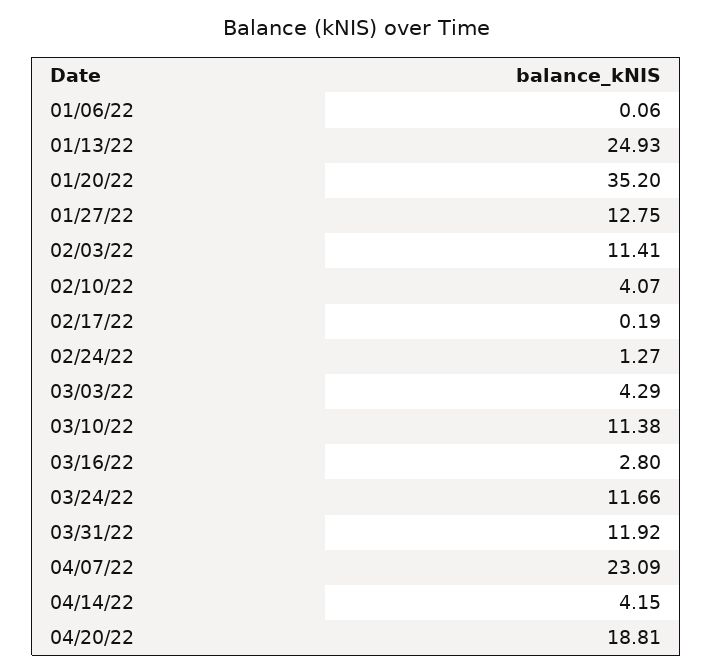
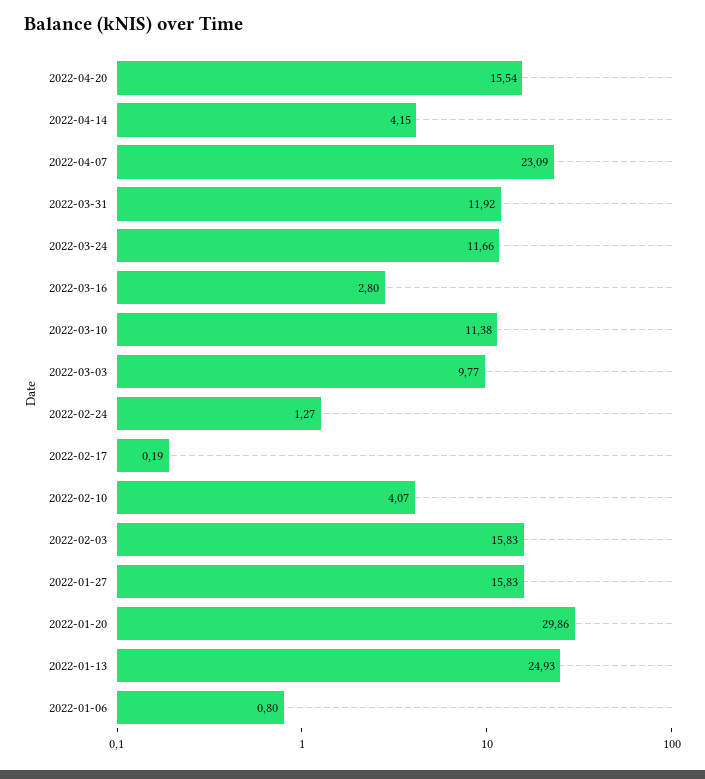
01/06/22: 0.06 -> 0.8
01/20/22: 35.2 -> 29.86
01/27/22: 12.75 -> 15.83
02/03/22: 11.41 -> 15.83
03/03/22: 4.29 -> 9.77
04/20/22: 18.81 -> 15.54

